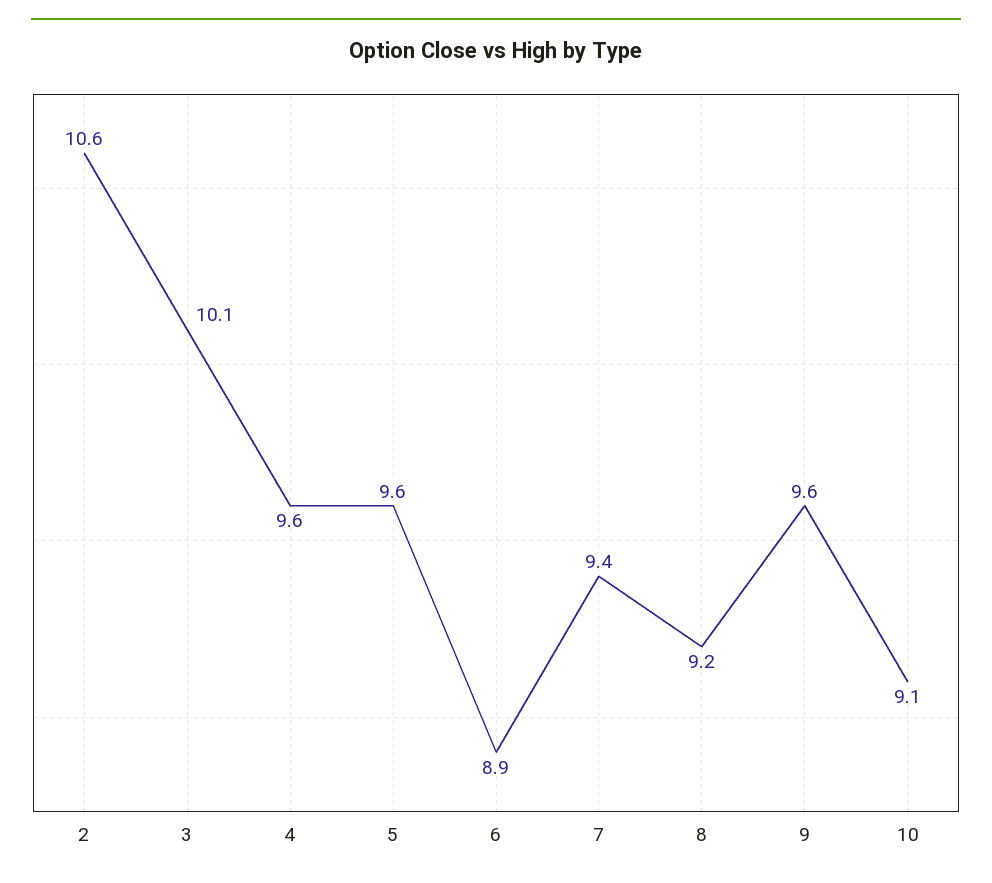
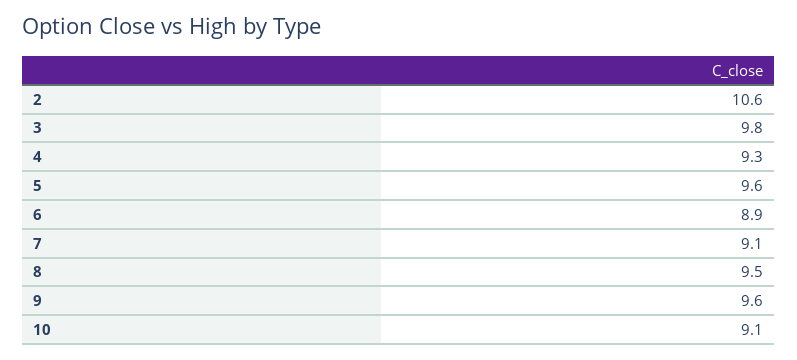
3: 10.1 -> 9.8
4: 9.6 -> 9.3
7: 9.4 -> 9.1
8: 9.2 -> 9.5

